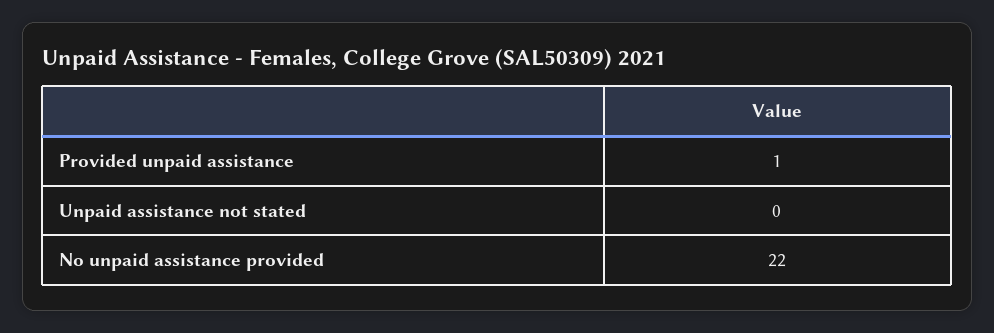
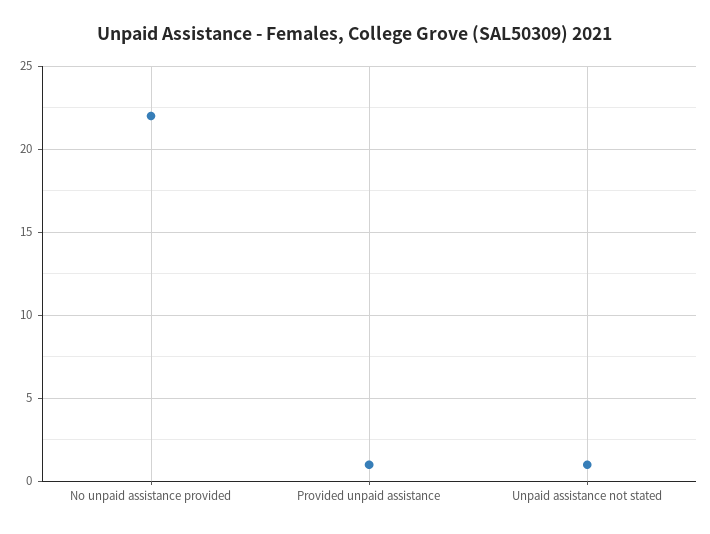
Unpaid assistance not stated: 0 -> 1

